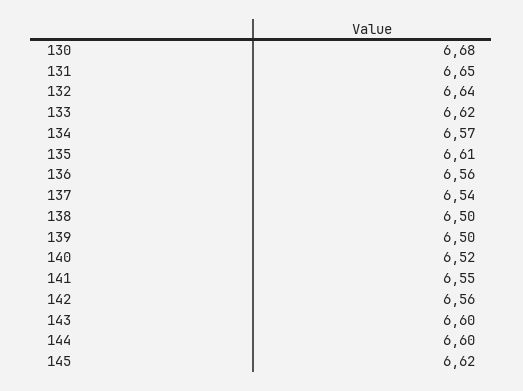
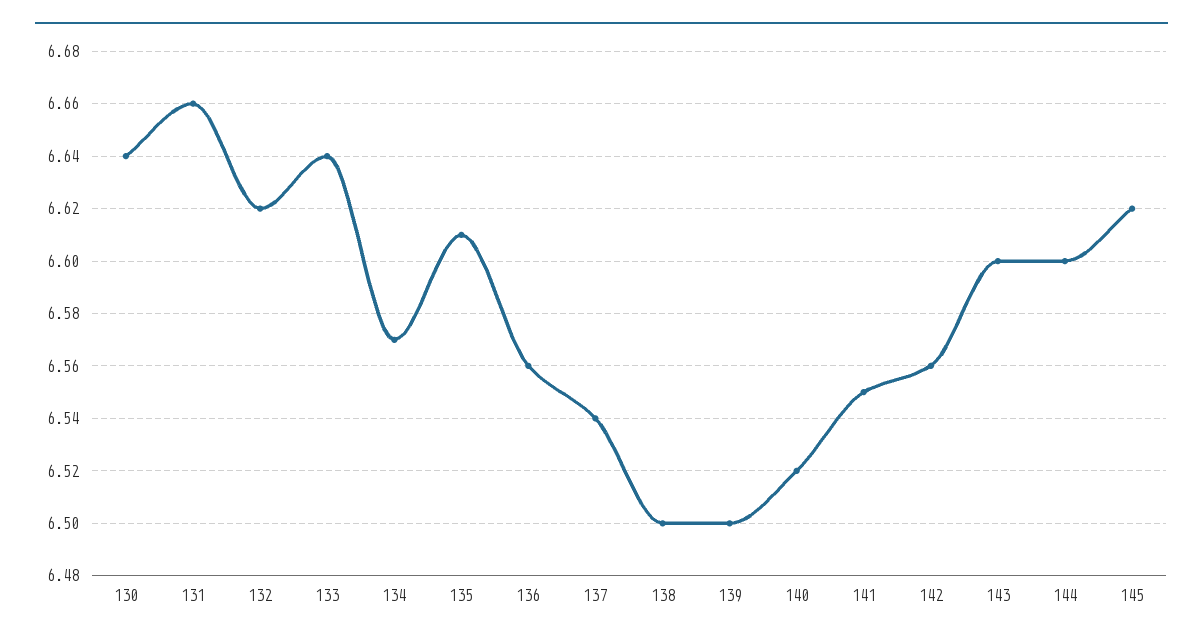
130: 6.68 -> 6.64
131: 6.65 -> 6.66
132: 6.64 -> 6.62
133: 6.62 -> 6.64

